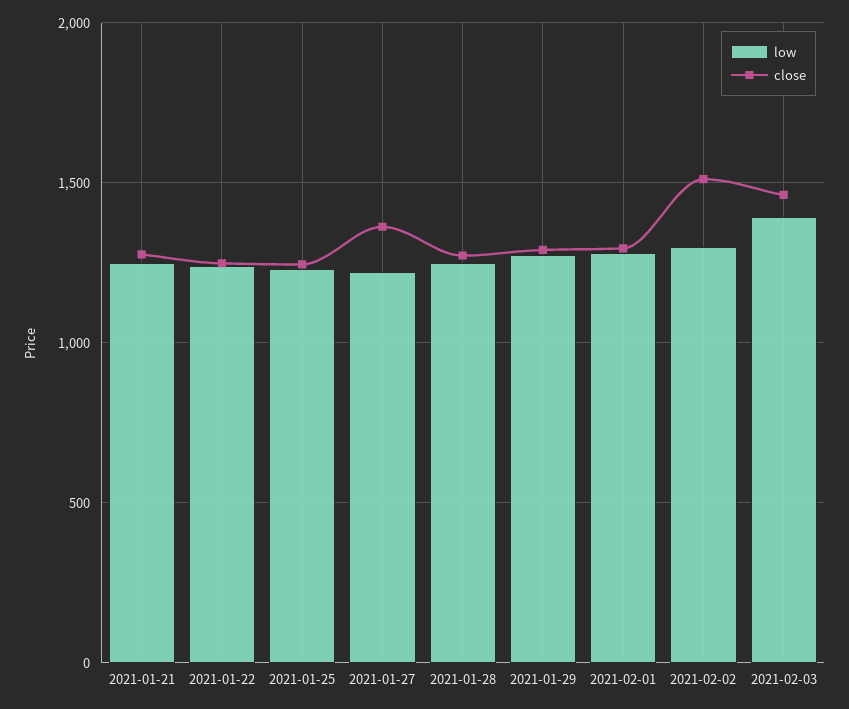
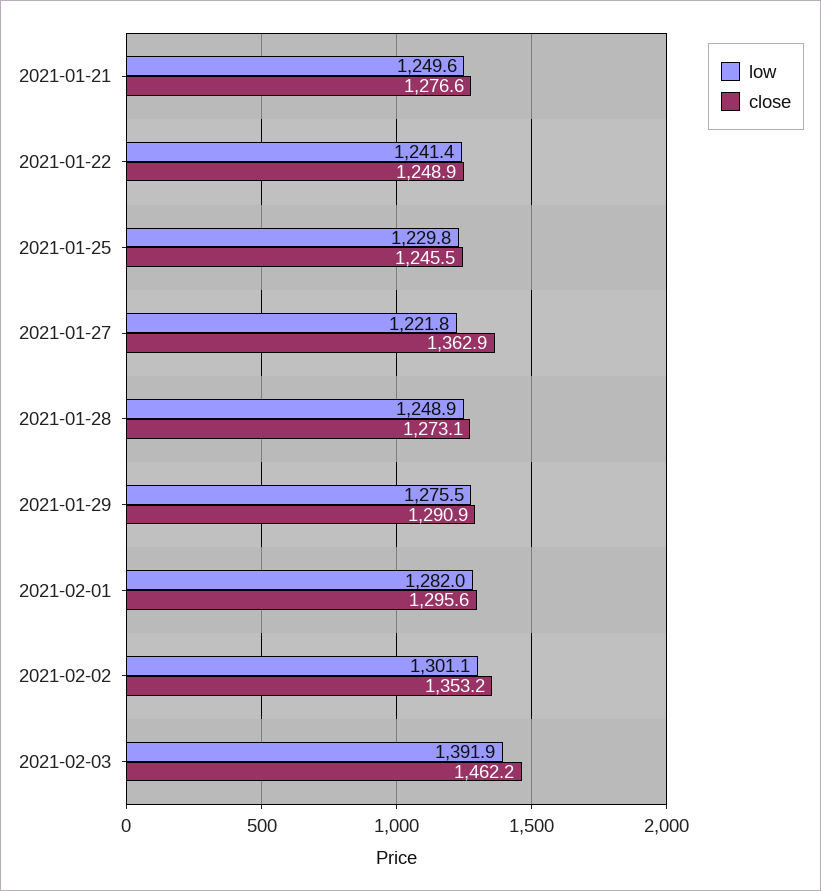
close, 2021-02-02: 1500 -> 1353.2

